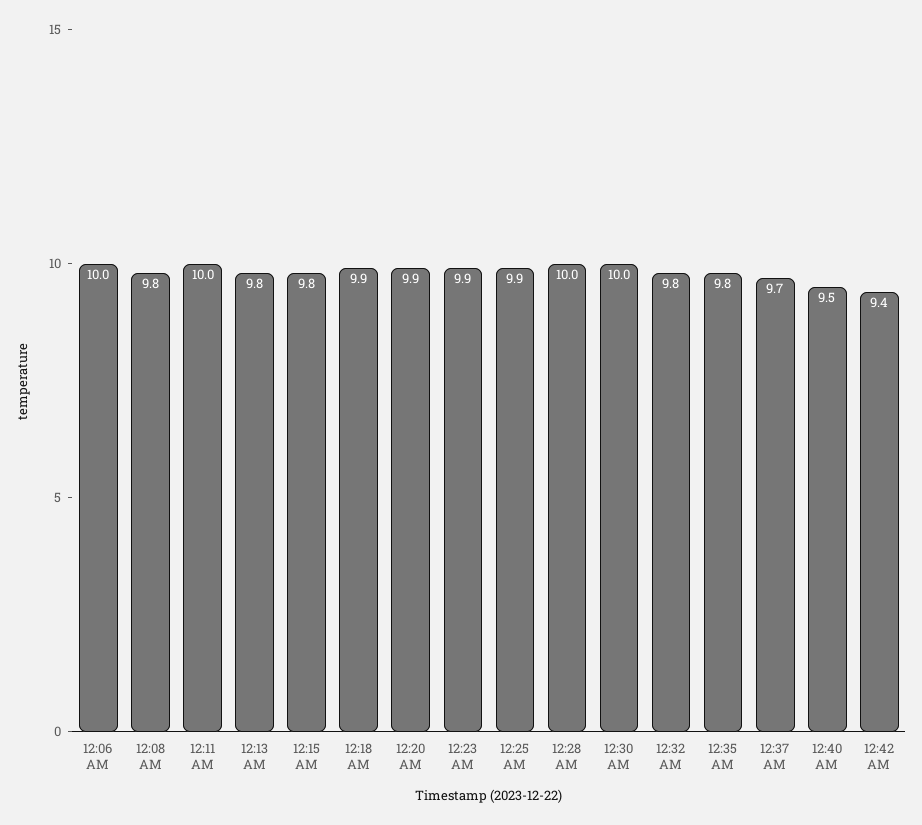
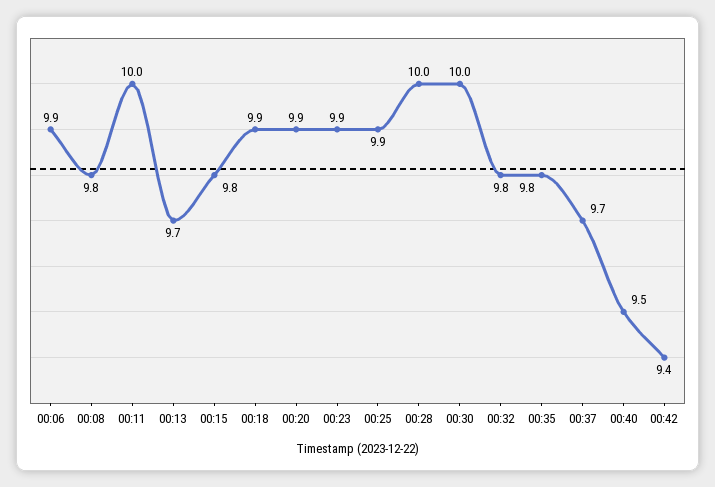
12:06 AM: 10 -> 9.9
12:13 AM: 9.8 -> 9.7

